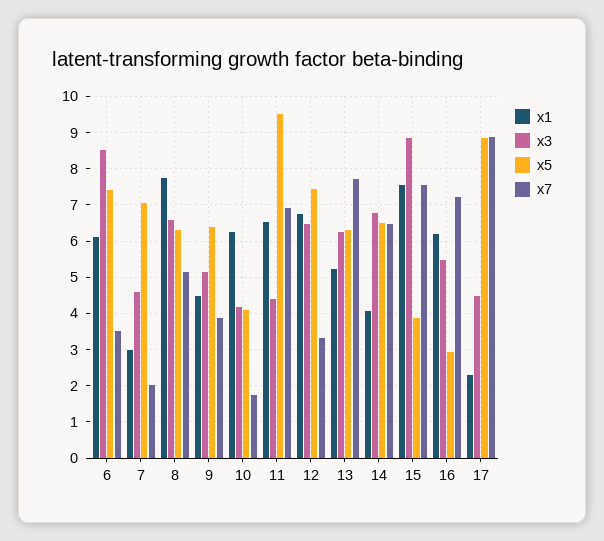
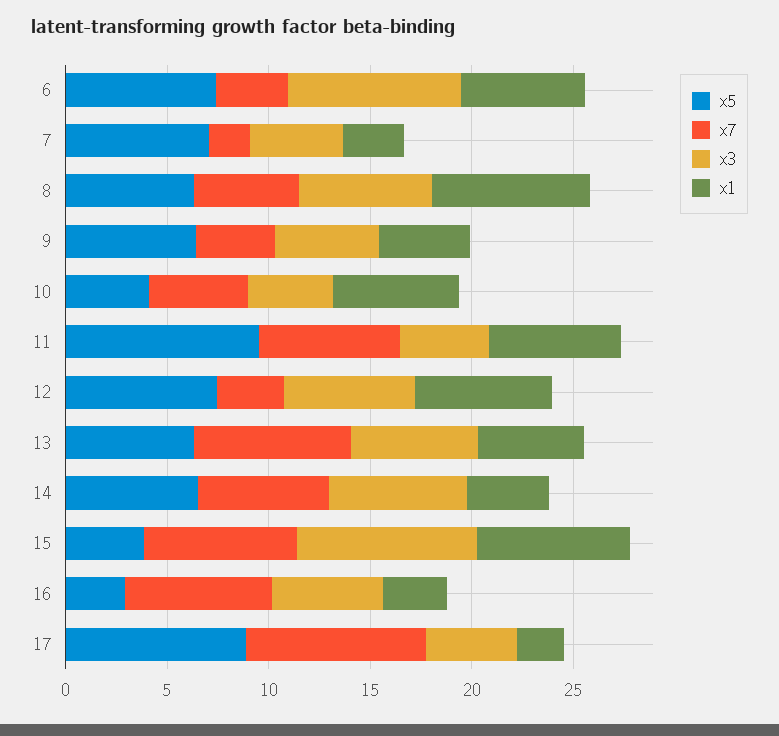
x7, 10: 1.8 -> 5
x1, 16: 6.2 -> 3

